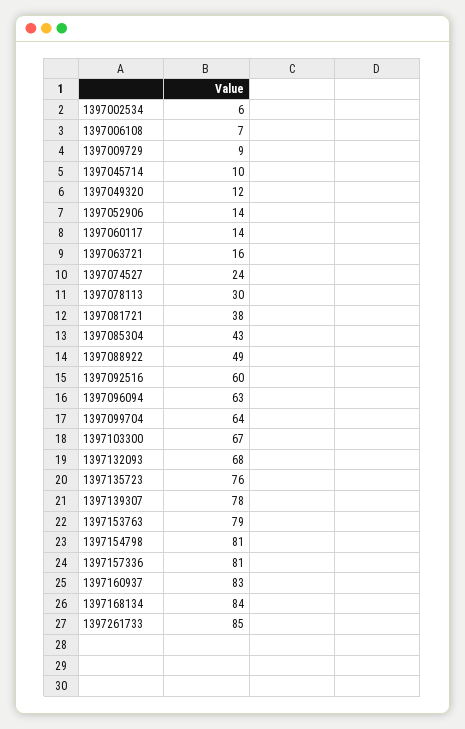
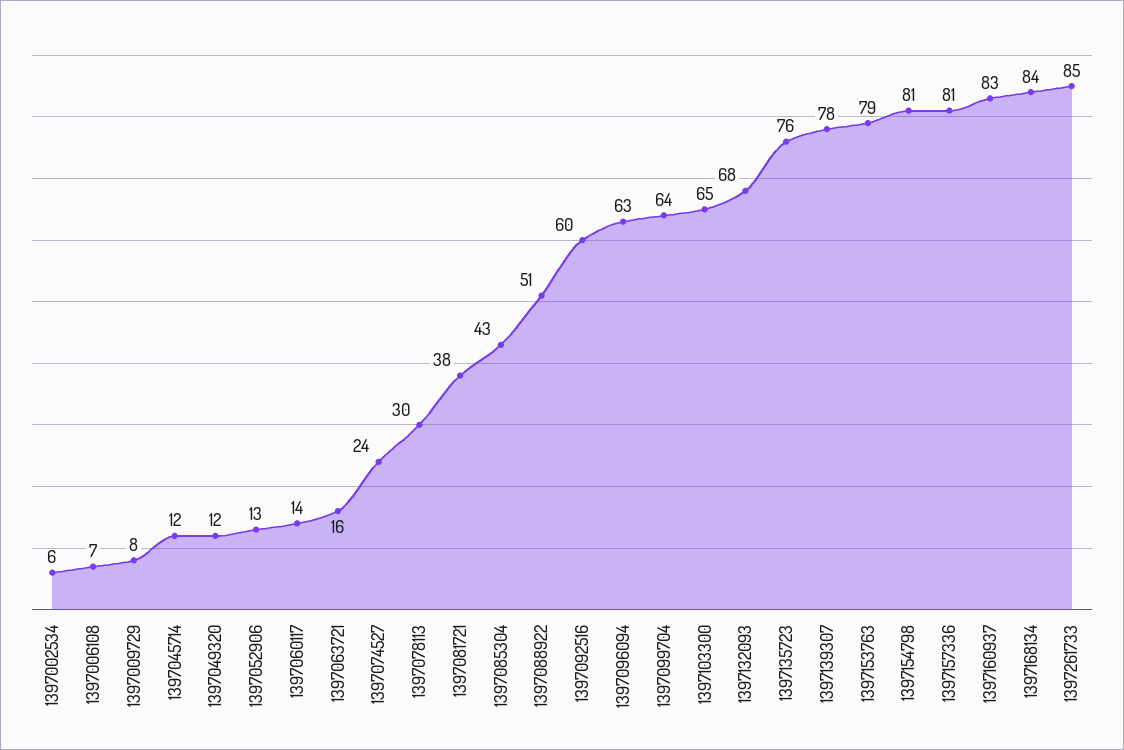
1397009729: 9 -> 8
1397045714: 10 -> 12
1397052906: 14 -> 13
1397088922: 49 -> 51
1397103300: 67 -> 65

